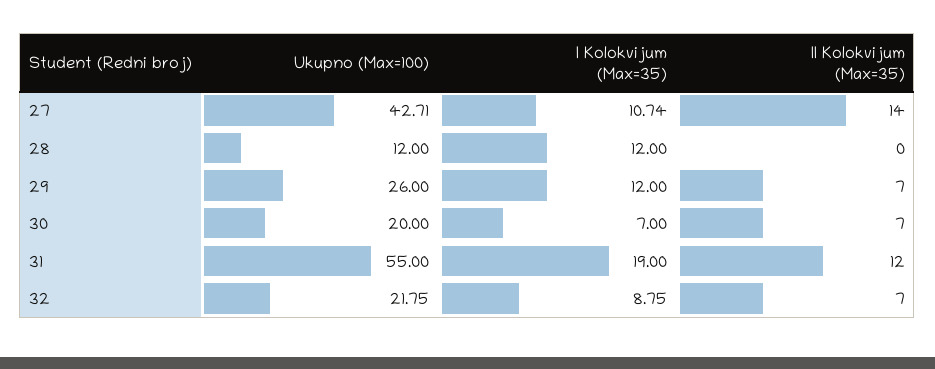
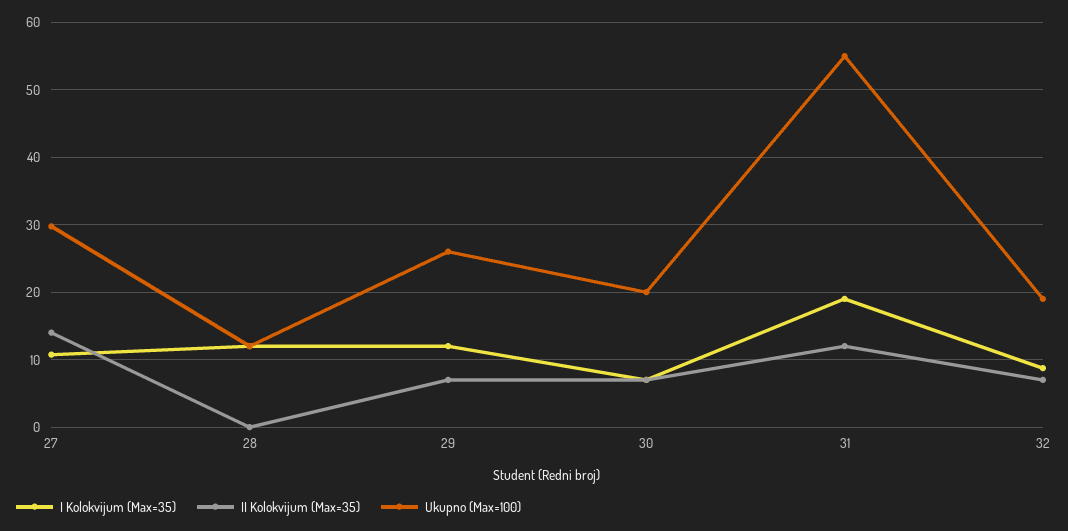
Ukupno (Max=100), 27: 42.71 -> 30
Ukupno (Max=100), 32: 21.75 -> 19

